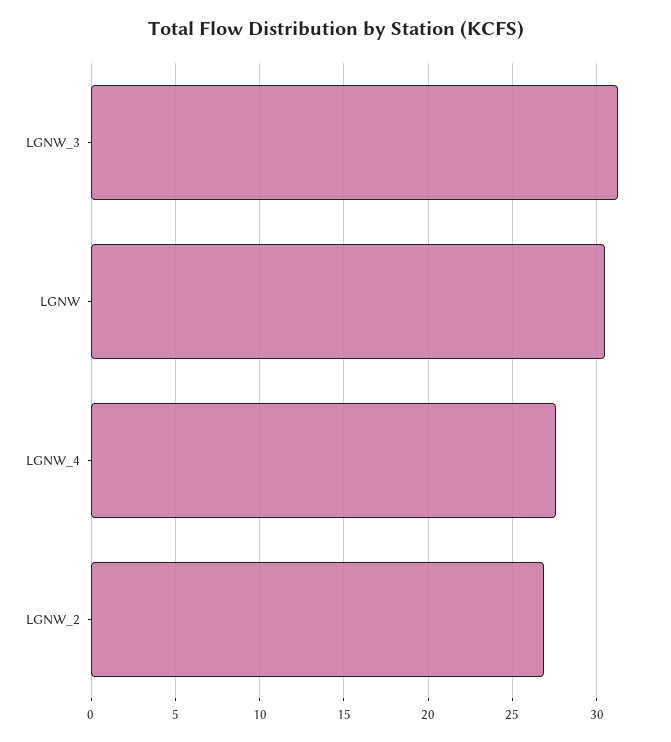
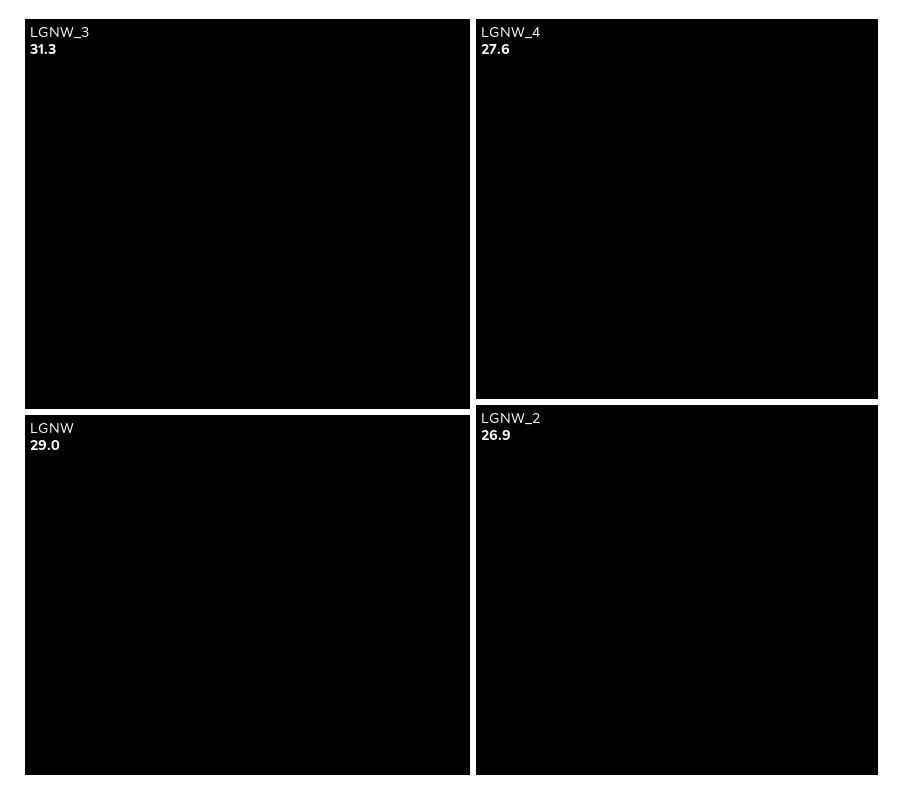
LGNW: 30.5 -> 29

